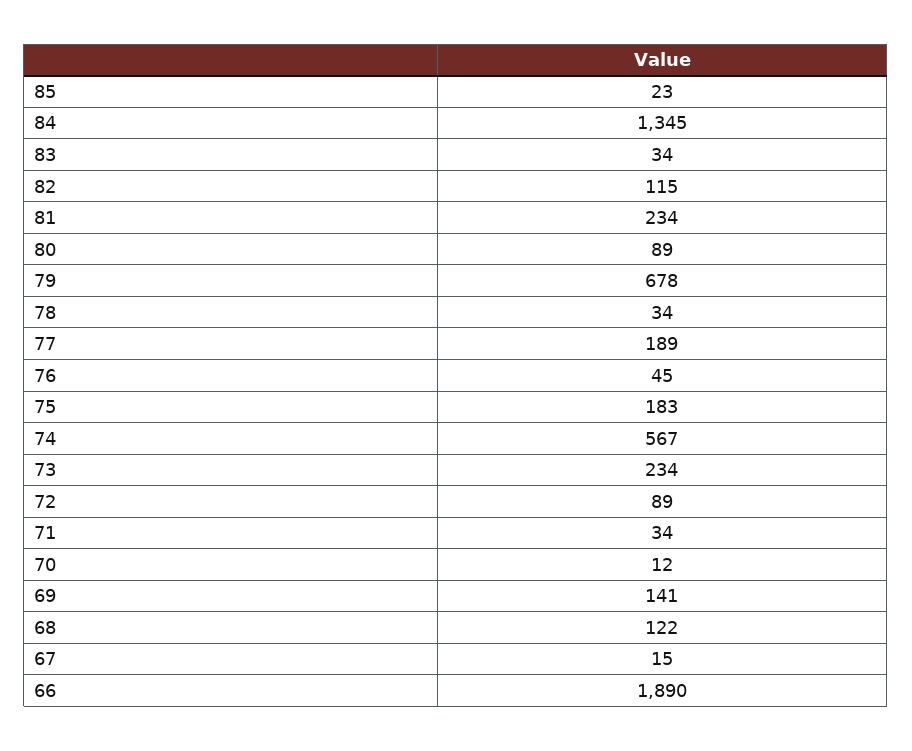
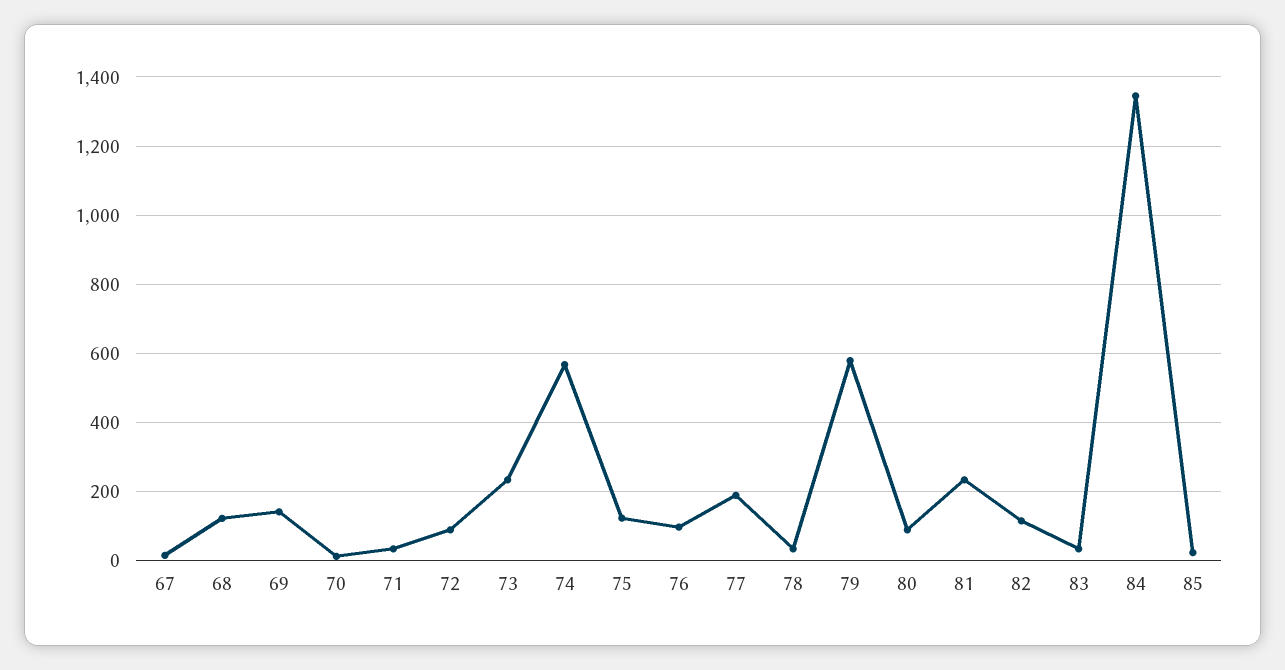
79: 678 -> 580
76: 45 -> 100
75: 183 -> 120
66: 1890 -> none

